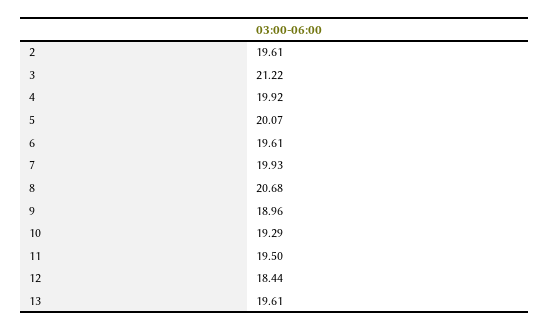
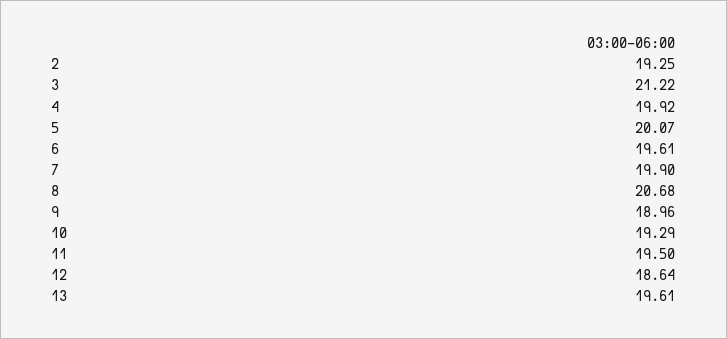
2: 19.61 -> 19.25
7: 19.93 -> 19.9
12: 18.44 -> 18.64

